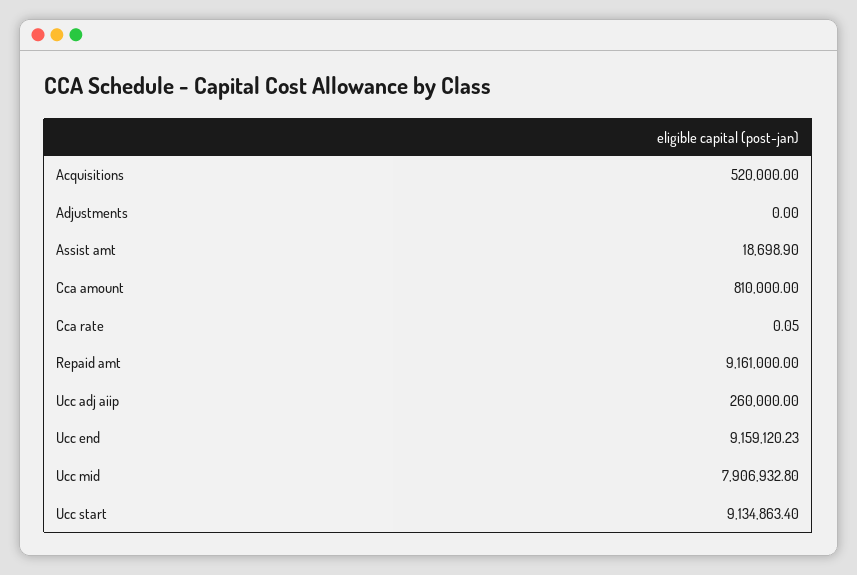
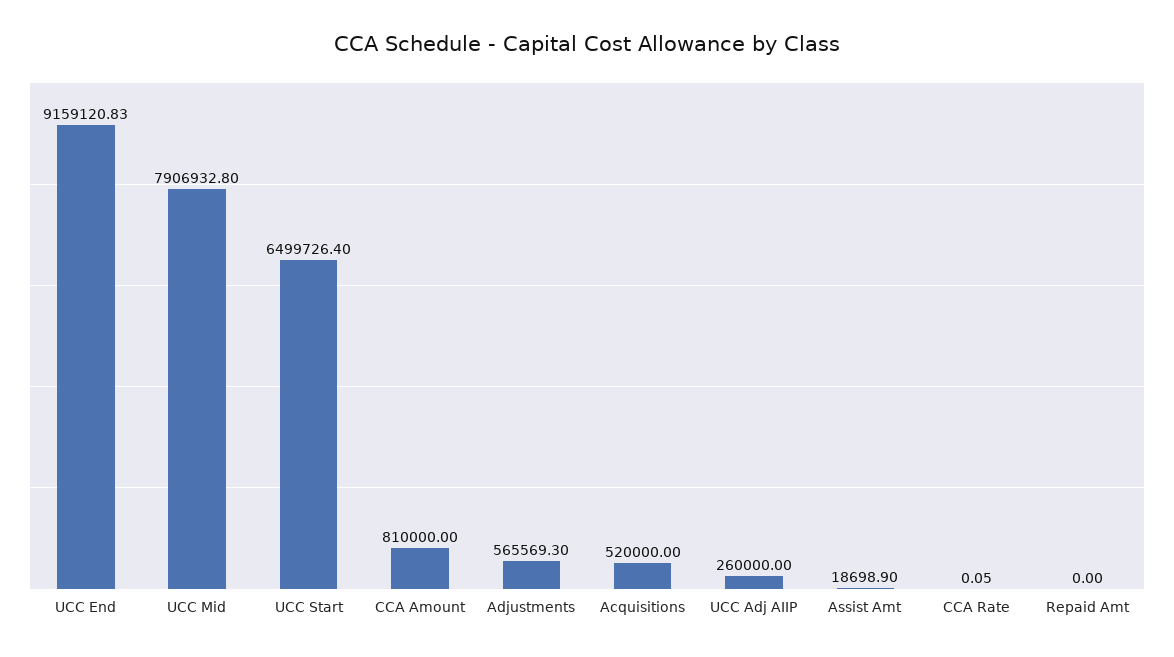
Adjustments: 0 -> 565569.3
Repaid amt: 9161000 -> 0
Ucc end: 9159120.23 -> 9159120.83
Ucc start: 9134863.4 -> 6499726.4

